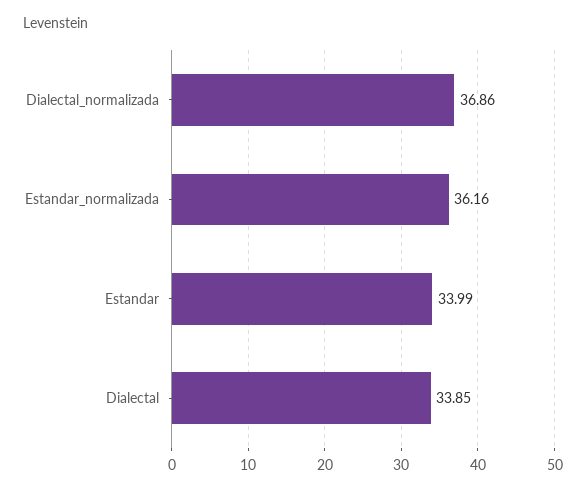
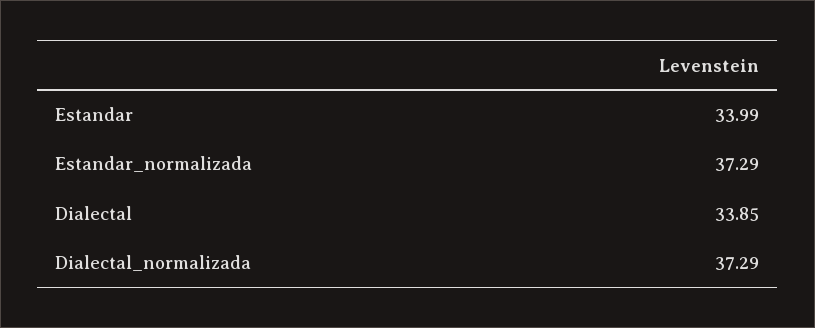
Dialectal_normalizada: 36.86 -> 37.29
Estandar_normalizada: 36.16 -> 37.29

